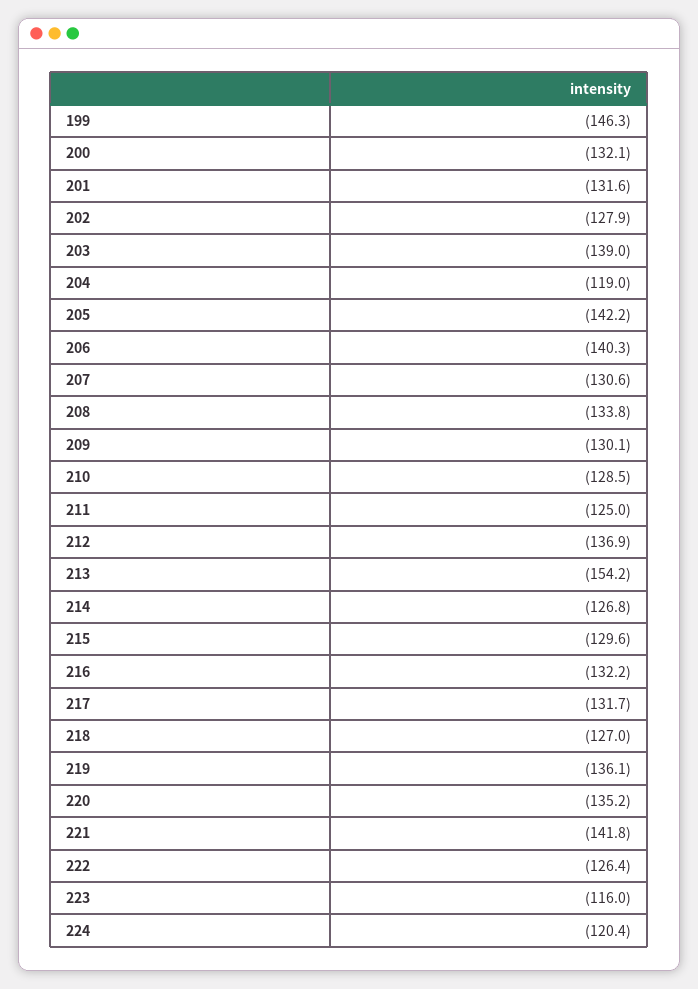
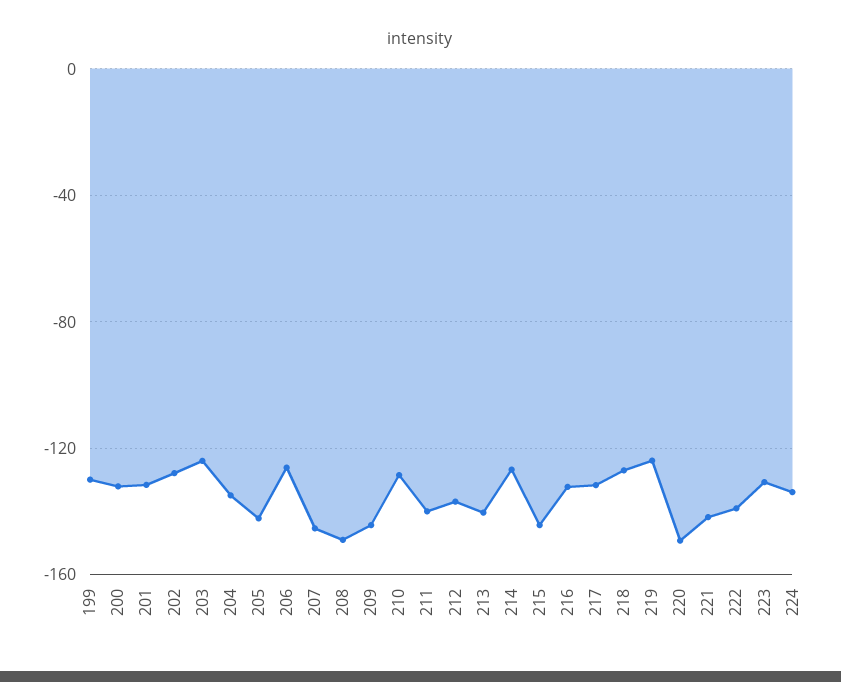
199: -146.3 -> -130
203: -139 -> -125
204: -119 -> -135
206: -140.3 -> -125
207: -130.6 -> -145
208: -133.8 -> -150
209: -130.1 -> -145
211: -125 -> -140
213: -154.2 -> -140
215: -129.6 -> -145
219: -136.1 -> -125
220: -135.2 -> -150
222: -126.4 -> -140
223: -116 -> -130
224: -120.4 -> -135

